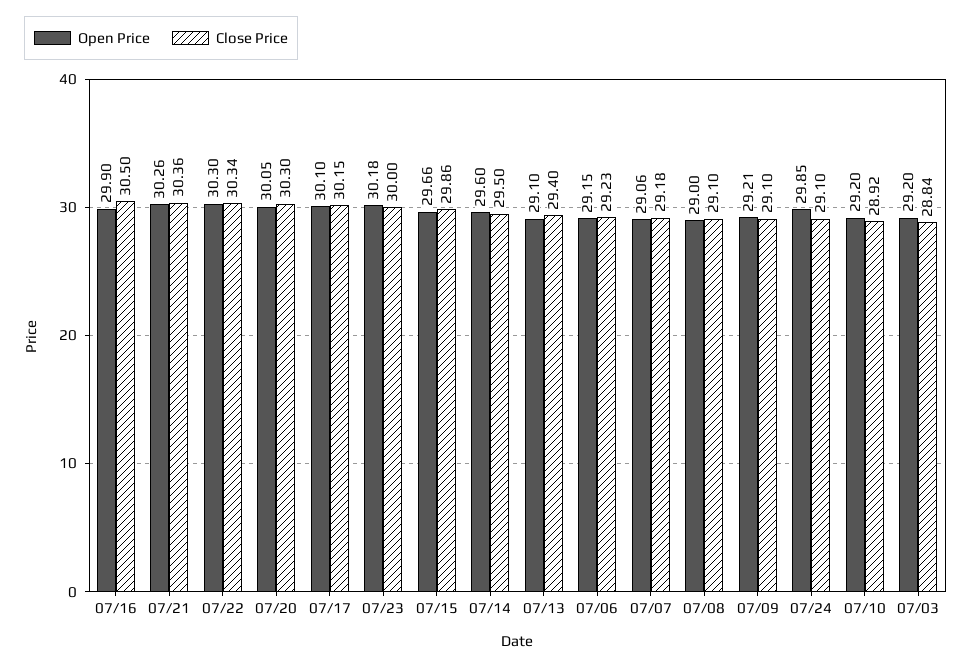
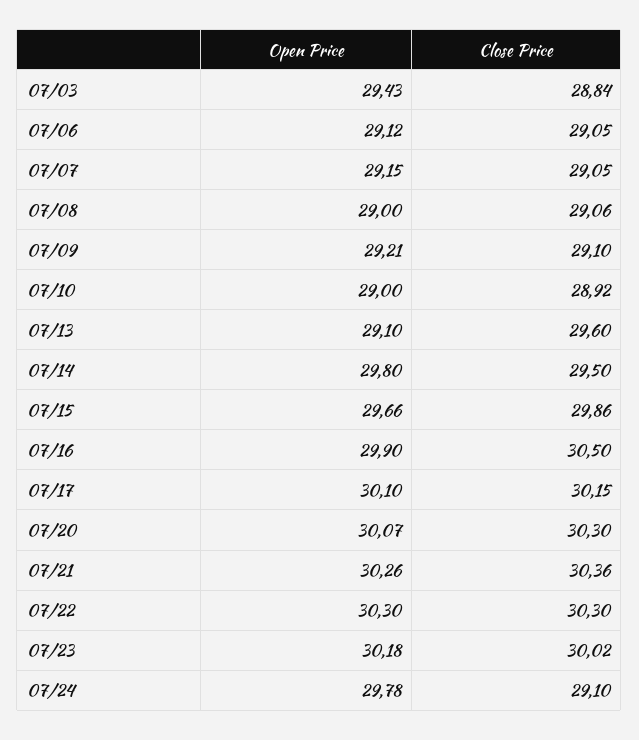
Close Price, 07/22: 30.34 -> 30.3
Open Price, 07/20: 30.05 -> 30.07
Close Price, 07/23: 30 -> 30.02
Open Price, 07/14: 29.6 -> 29.8
Close Price, 07/13: 29.4 -> 29.6
Open Price, 07/06: 29.15 -> 29.12
Close Price, 07/06: 29.23 -> 29.05
Open Price, 07/07: 29.06 -> 29.15
Close Price, 07/07: 29.18 -> 29.05
Close Price, 07/08: 29.1 -> 29.06
Open Price, 07/24: 29.85 -> 29.78
Open Price, 07/10: 29.2 -> 29
Open Price, 07/03: 29.2 -> 29.43

